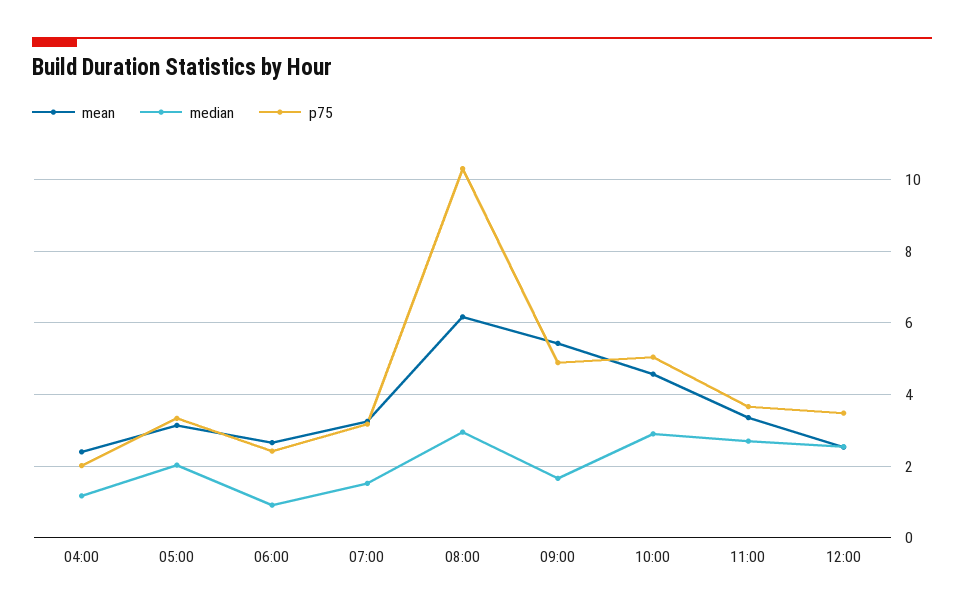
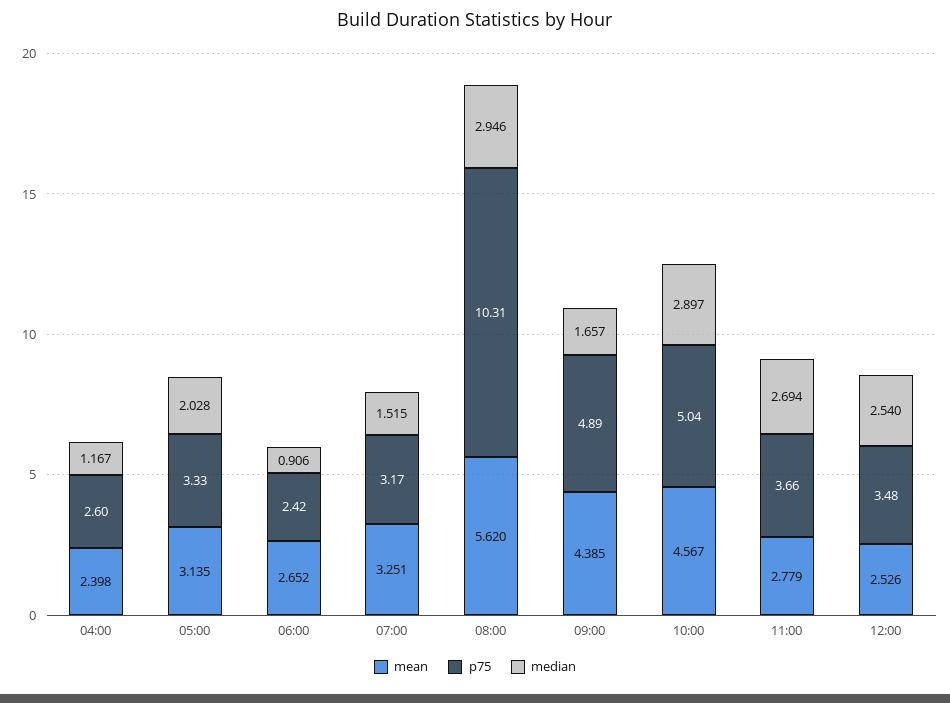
p75, 04:00: 2 -> 2.6
mean, 08:00: 6.2 -> 5.62
mean, 09:00: 5.4 -> 4.385
mean, 11:00: 3.4 -> 2.779

